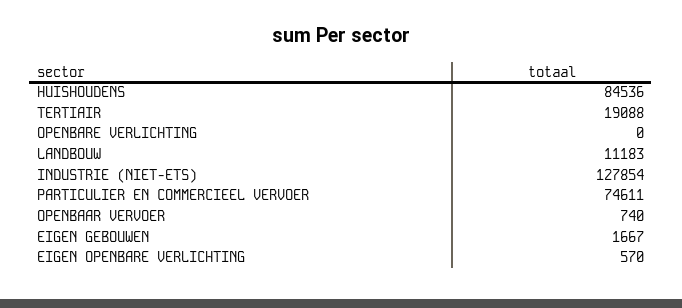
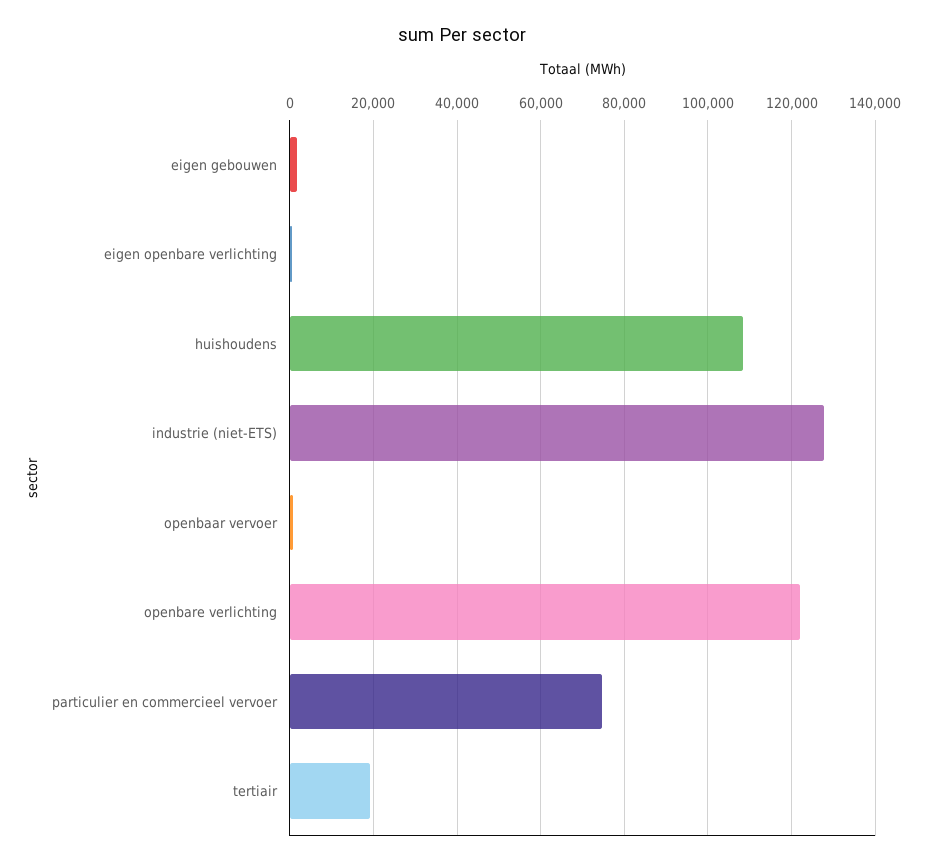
HUISHOUDENS: 84536 -> 108000
OPENBARE VERLICHTING: 0 -> 122000
LANDBOUW: 11183 -> none

